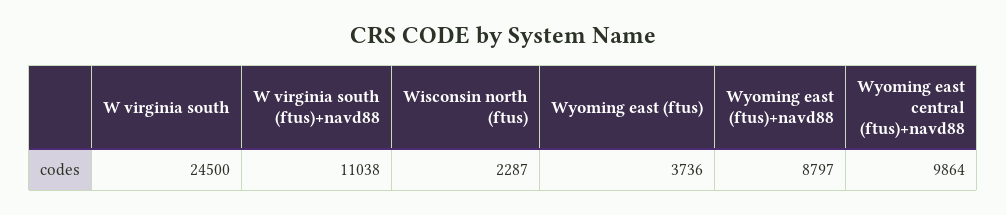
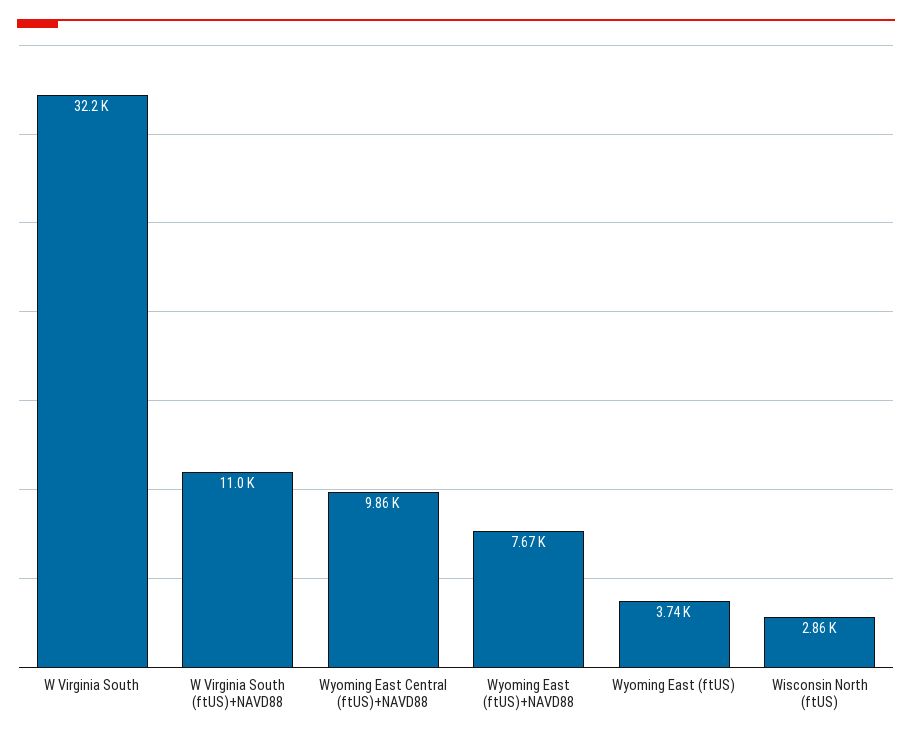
W virginia south: 24500 -> 32200
Wisconsin north (ftus): 2287 -> 2860
Wyoming east (ftus)+navd88: 8797 -> 7670

